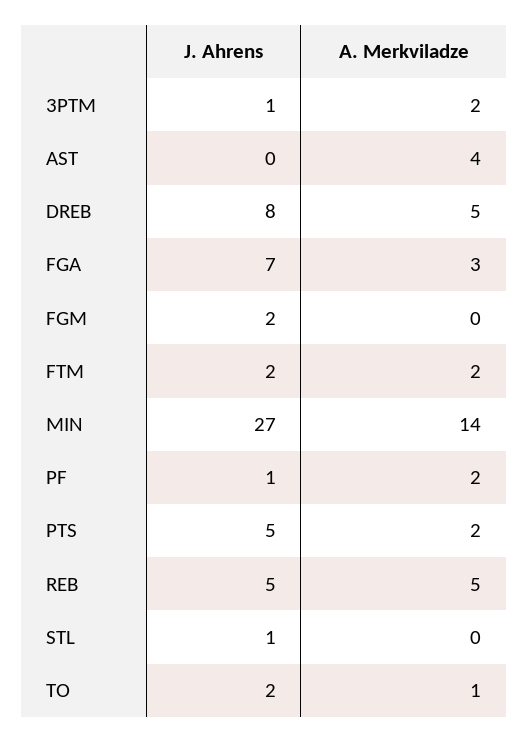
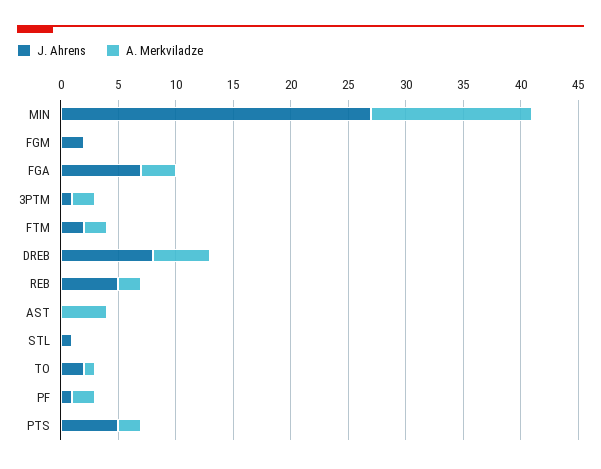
A. Merkviladze, REB: 5 -> 2

